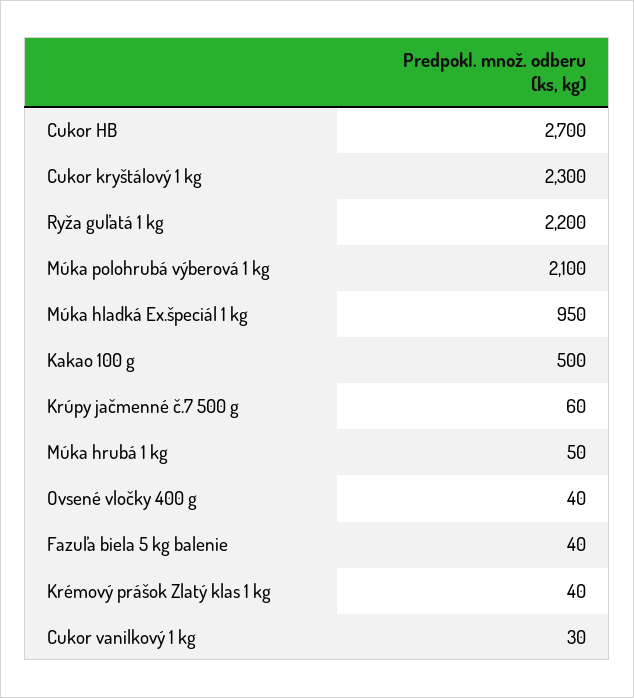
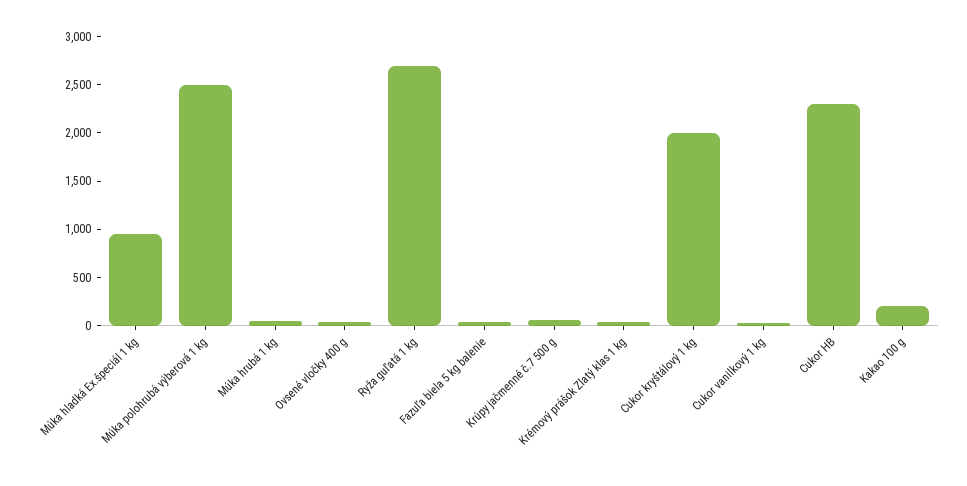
Cukor HB: 2700 -> 2300
Cukor kryštálový 1 kg: 2300 -> 2000
Ryža guľatá 1 kg: 2200 -> 2700
Múka polohrubá výberová 1 kg: 2100 -> 2500
Kakao 100 g: 500 -> 200

